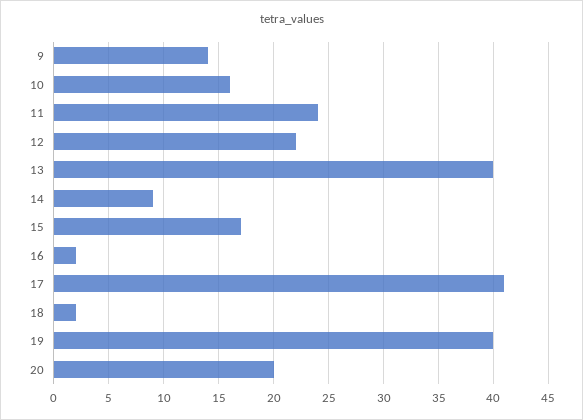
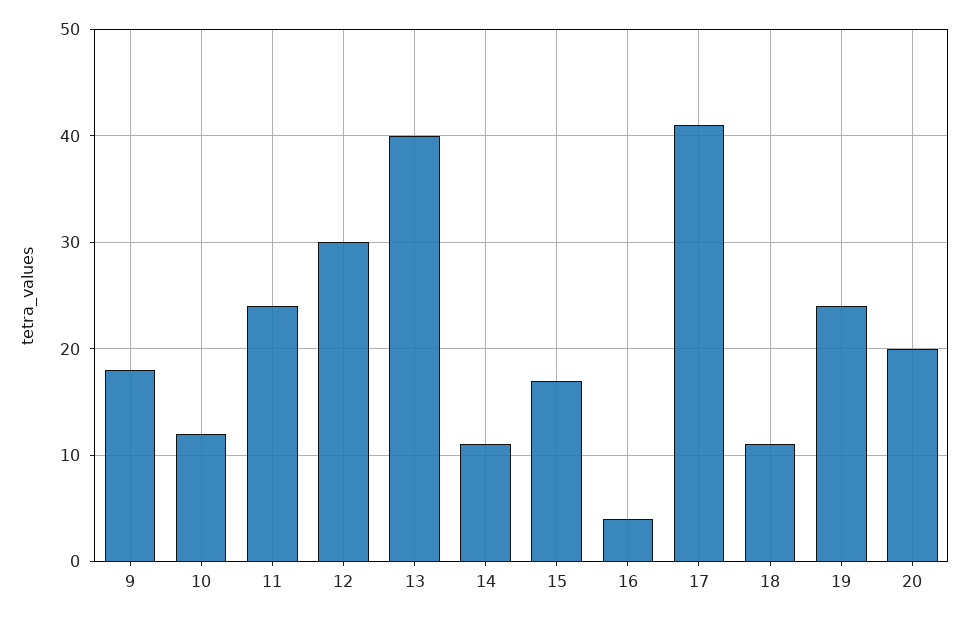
9: 14 -> 18
10: 16 -> 12
12: 22 -> 30
14: 9 -> 11
16: 2 -> 4
18: 2 -> 11
19: 40 -> 24

